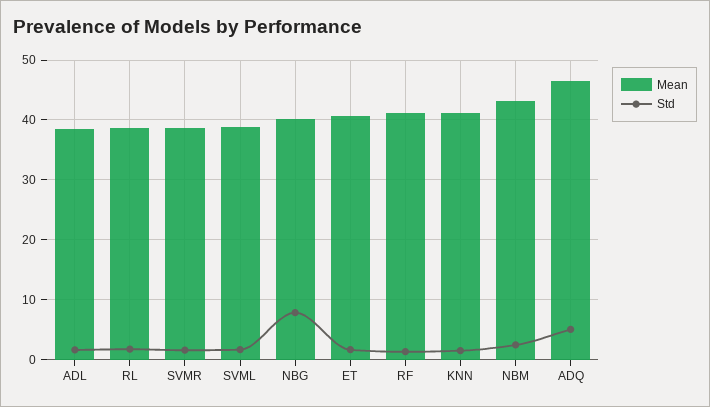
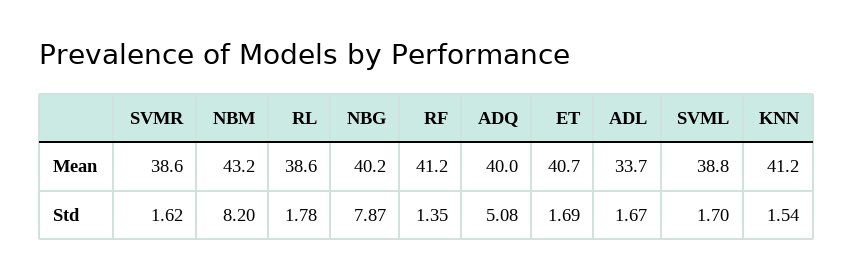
Mean, ADL: 38 -> 33.7
Std, NBM: 2 -> 8.2
Mean, ADQ: 46 -> 40

